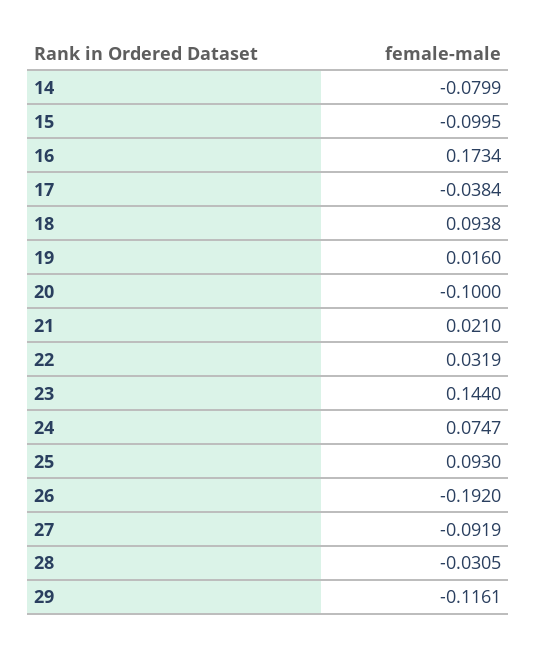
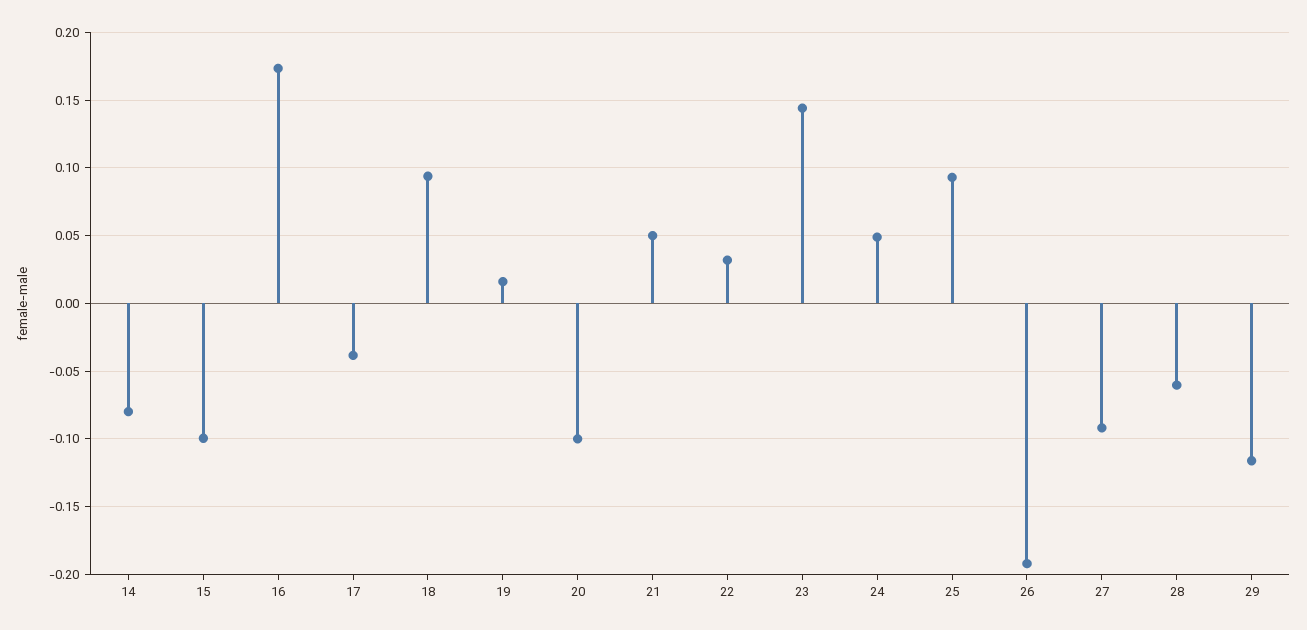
21: 0.021 -> 0.05
24: 0.0747 -> 0.05
28: -0.0305 -> -0.06

